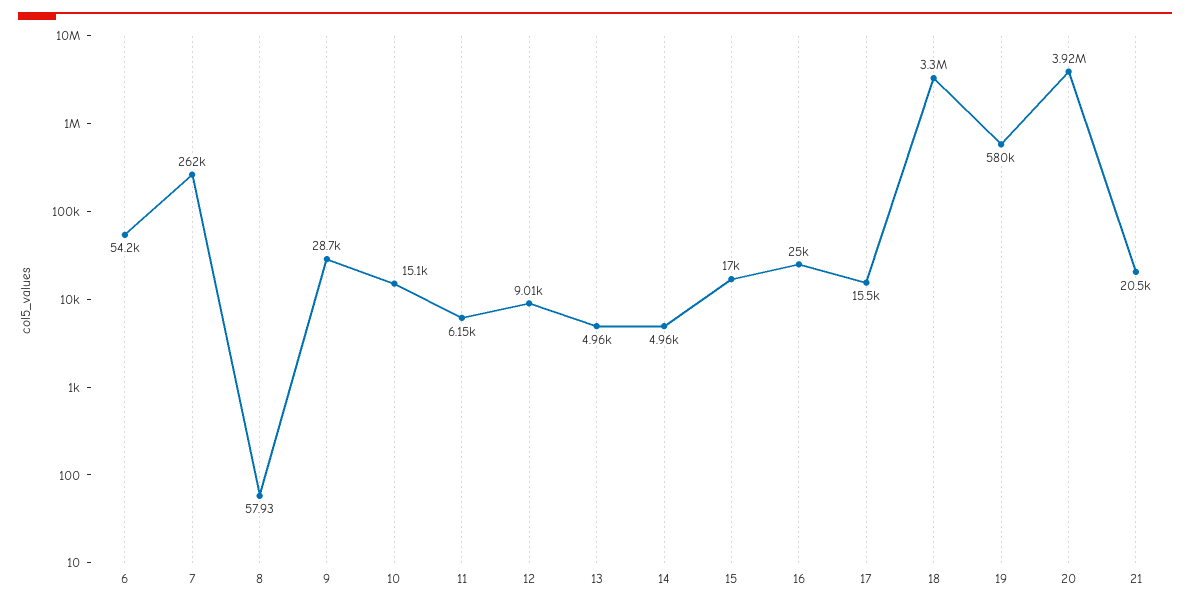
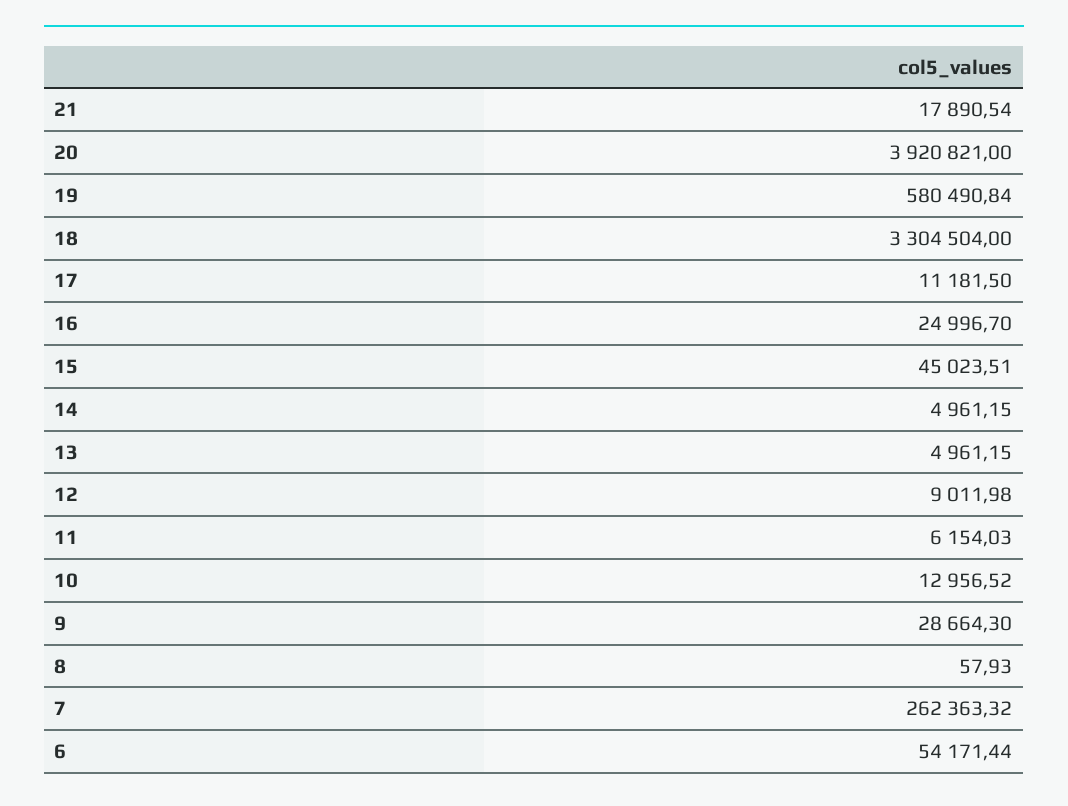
10: 15100 -> 12956.52
15: 17000 -> 45023.51
17: 15500 -> 11181.5
21: 20500 -> 17890.54

